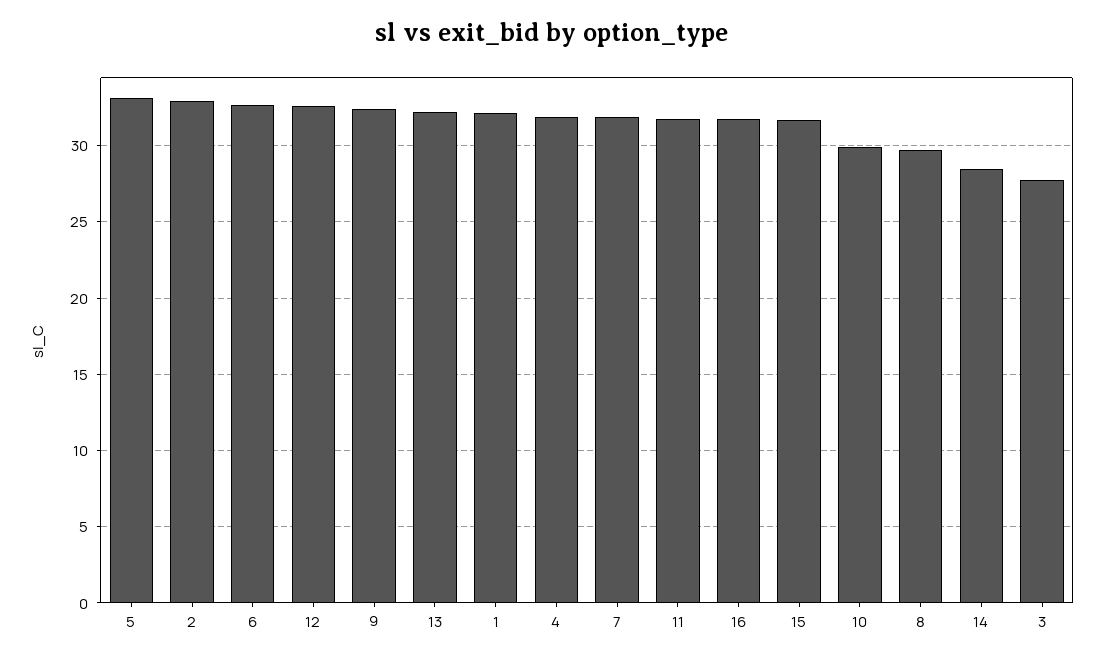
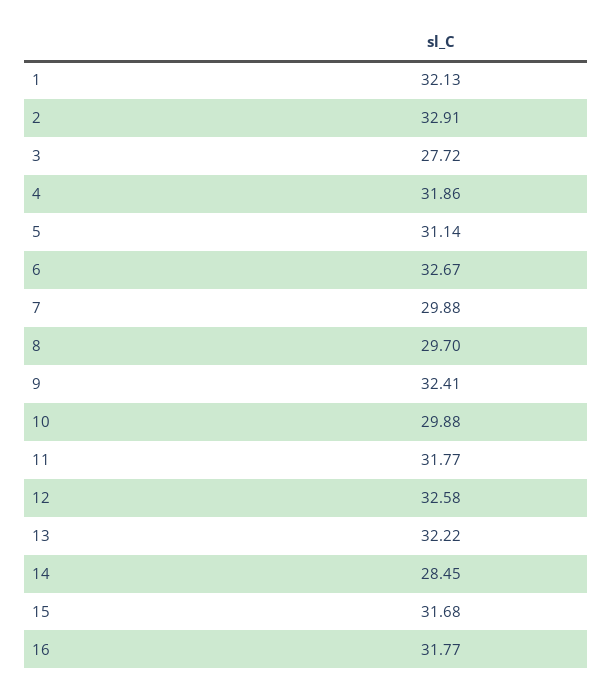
5: 33 -> 31.14
7: 32 -> 29.88

